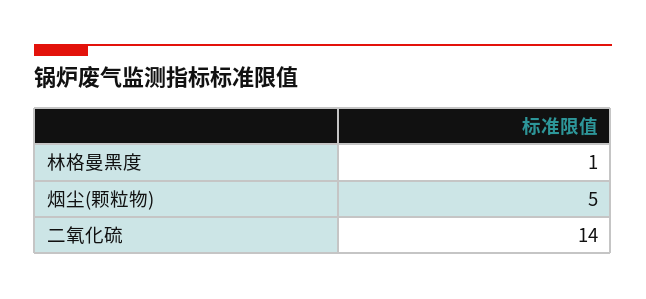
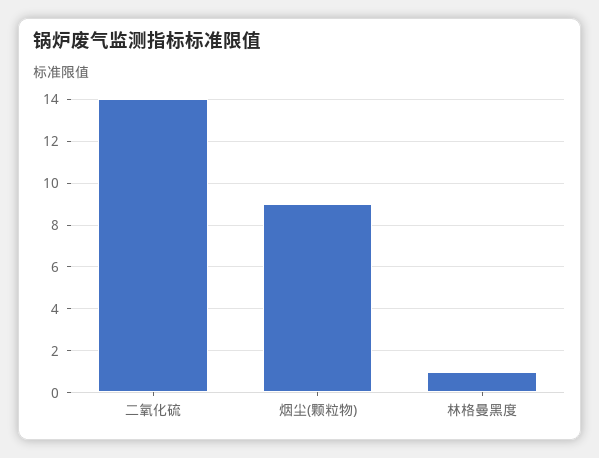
烟尘(颗粒物): 5 -> 9

